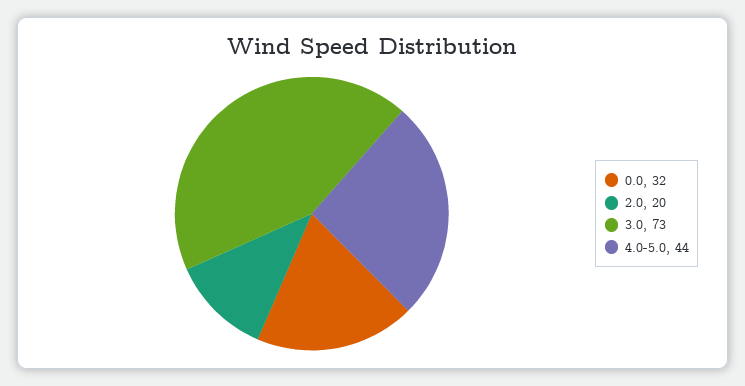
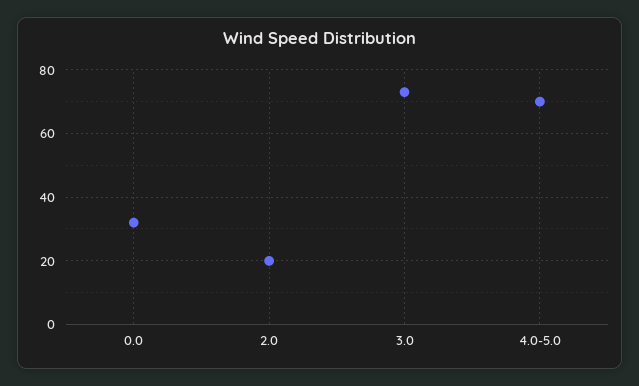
4.0-5.0: 44 -> 70

